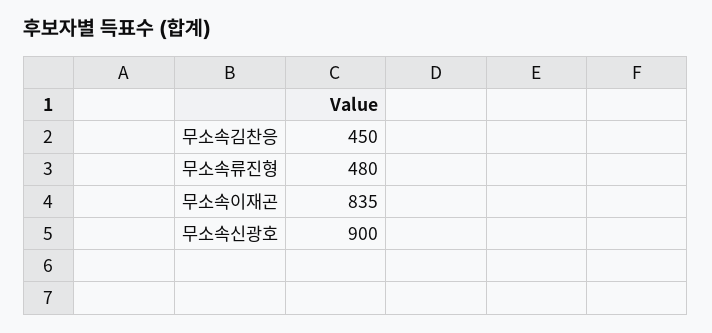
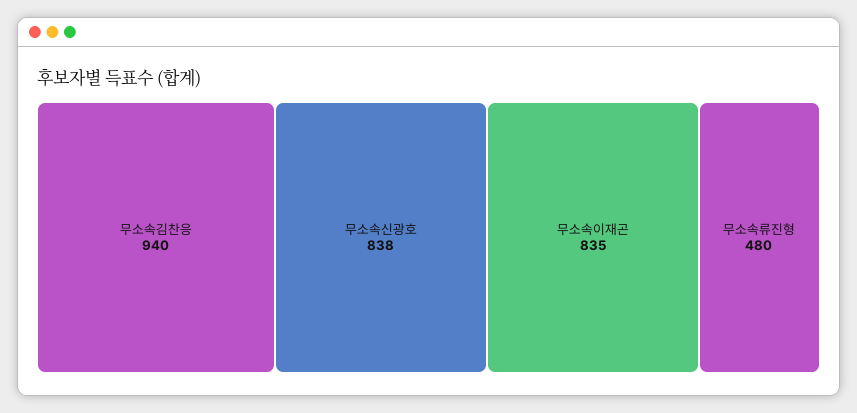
무소속김찬응: 450 -> 940
무소속신광호: 900 -> 838

